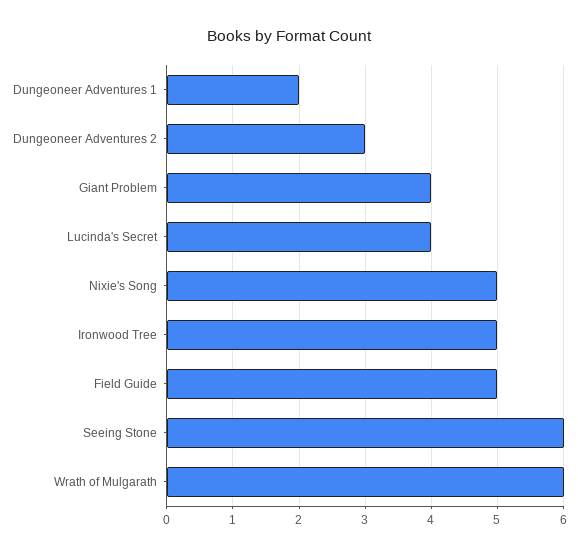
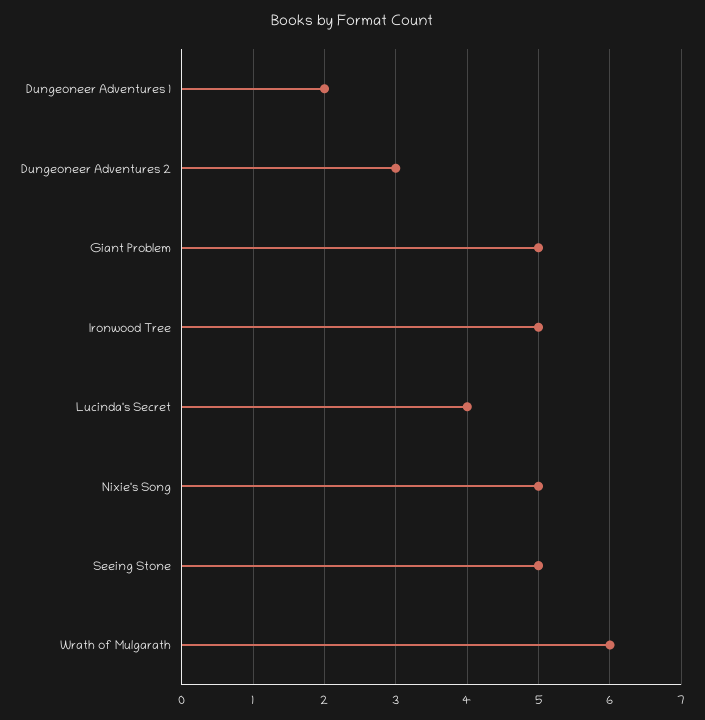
Giant Problem: 4 -> 5
Field Guide: 5 -> none
Seeing Stone: 6 -> 5

